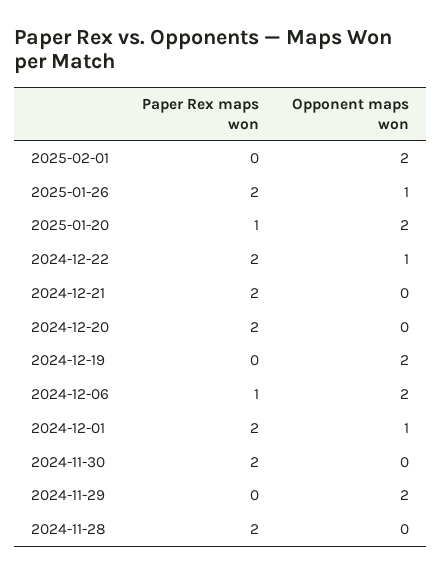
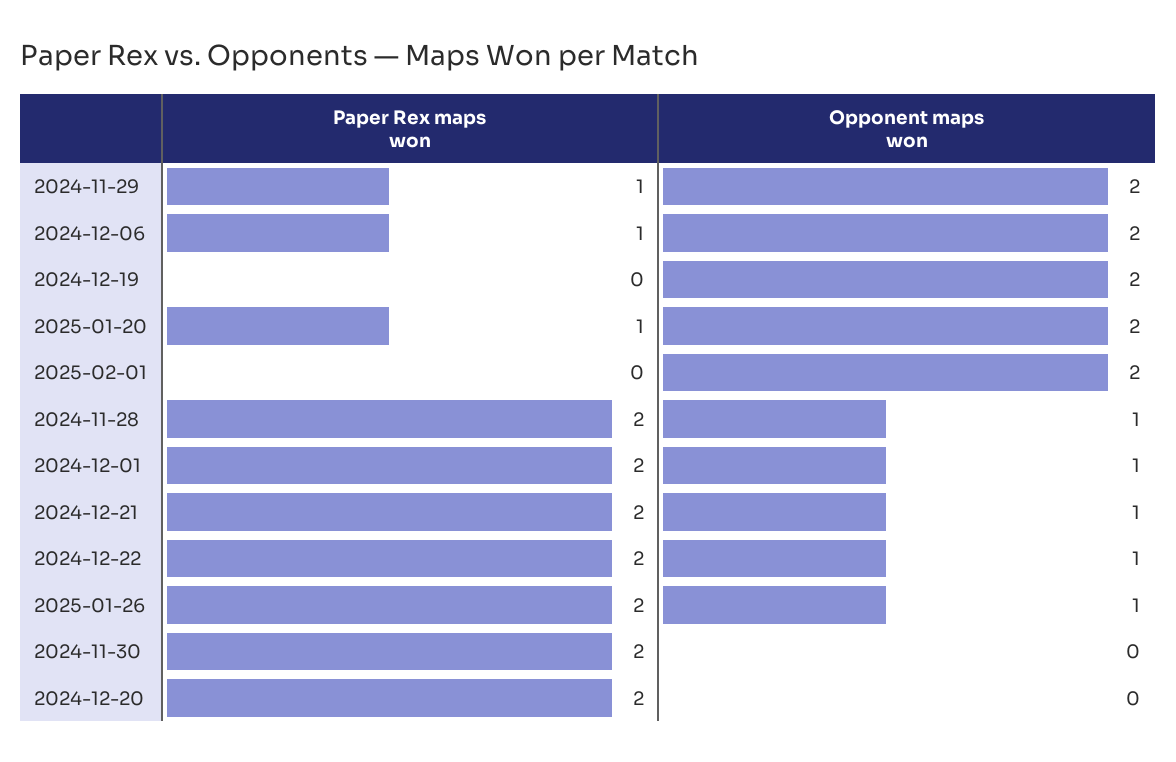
Opponent maps won, 2024-12-21: 0 -> 1
Paper Rex maps won, 2024-11-29: 0 -> 1
Opponent maps won, 2024-11-28: 0 -> 1

